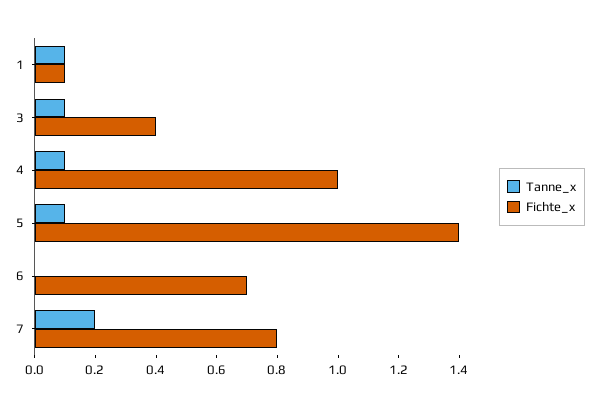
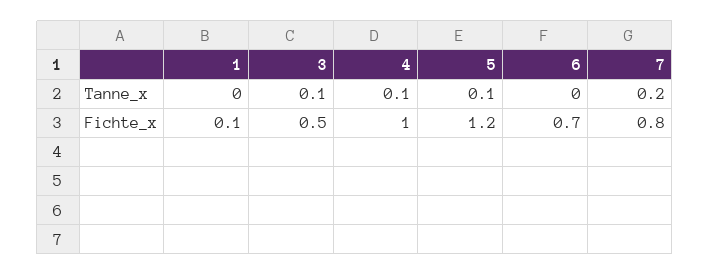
Tanne_x, 1: 0.1 -> 0
Fichte_x, 3: 0.4 -> 0.5
Fichte_x, 5: 1.4 -> 1.2

